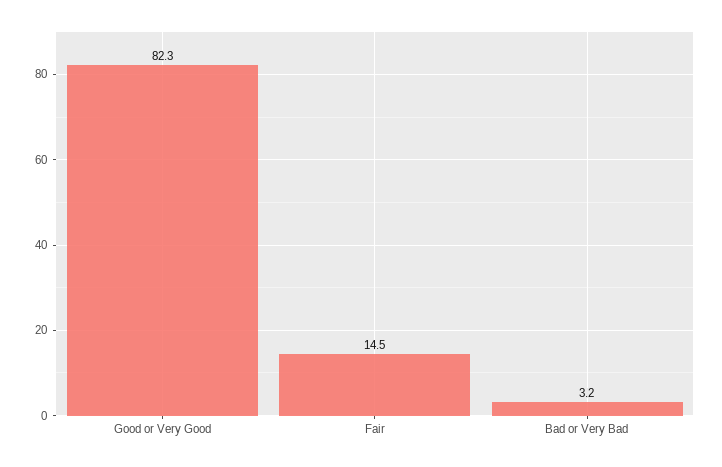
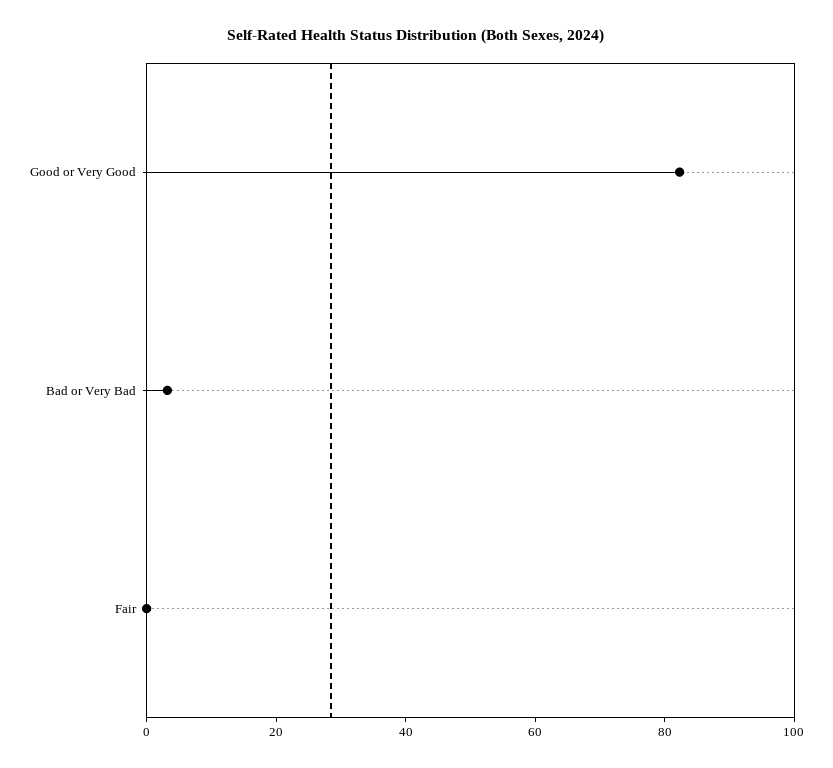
Fair: 14.5 -> 0

